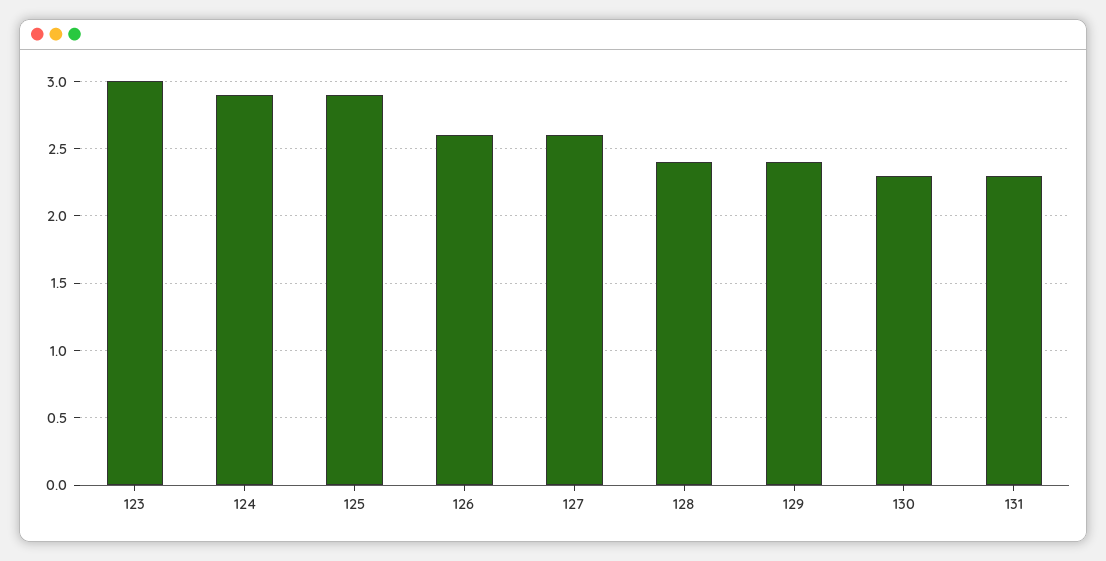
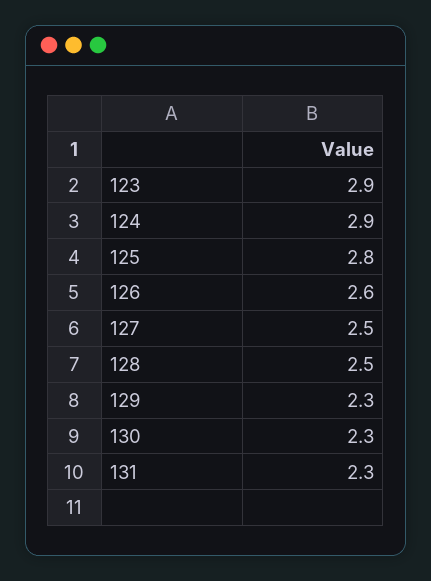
123: 3 -> 2.9
125: 2.9 -> 2.8
127: 2.6 -> 2.5
128: 2.4 -> 2.5
129: 2.4 -> 2.3

